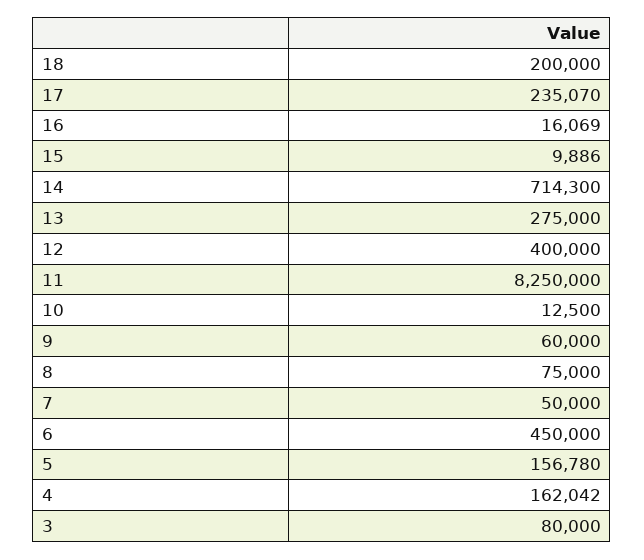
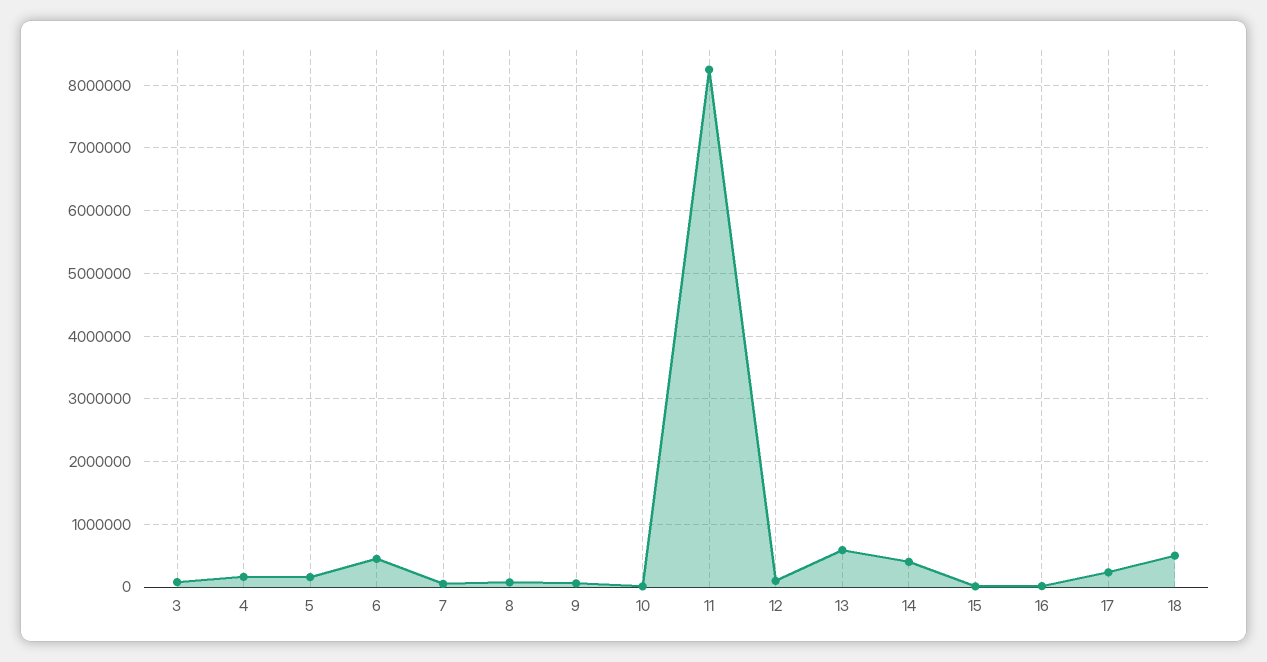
18: 200000 -> 500000
14: 714300 -> 400000
13: 275000 -> 600000
12: 400000 -> 100000

